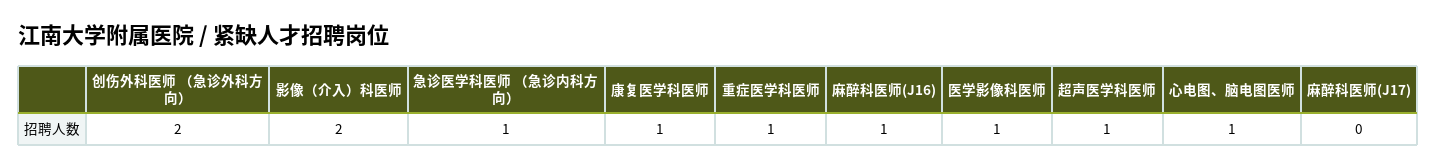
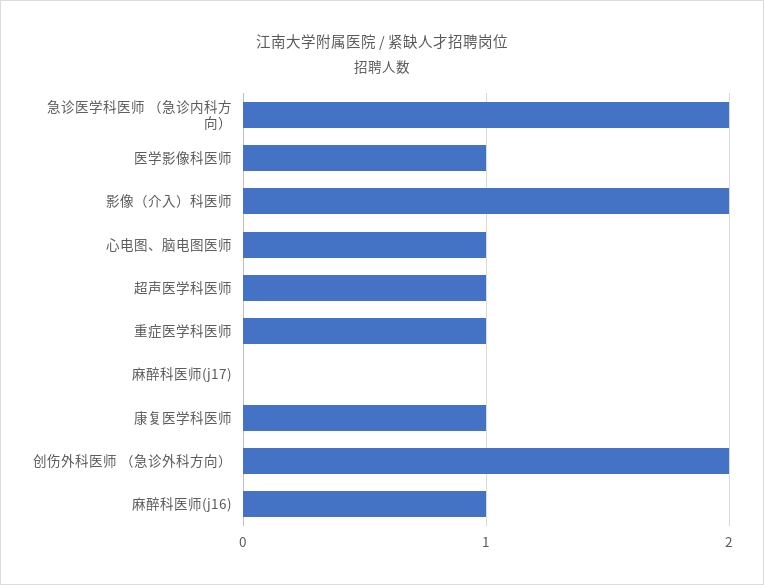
急诊医学科医师 （急诊内科方向）: 1 -> 2

